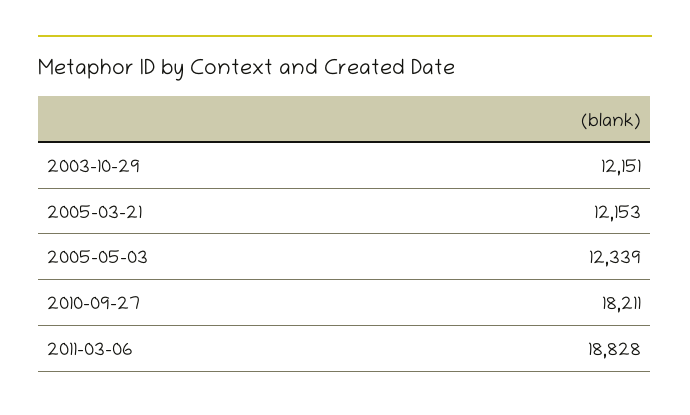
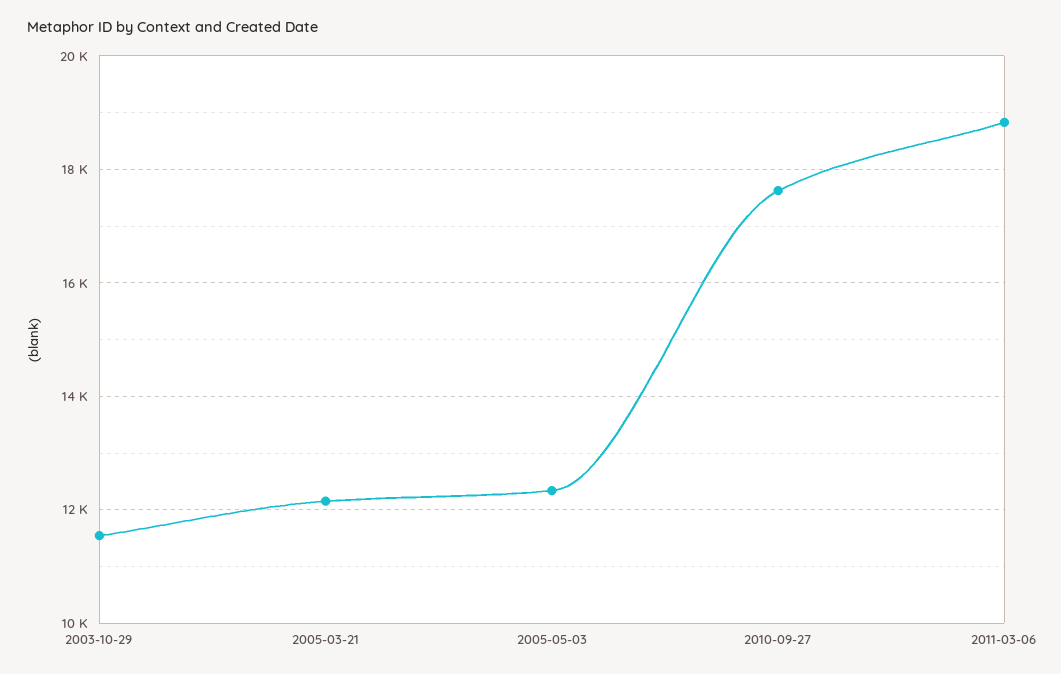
2003-10-29: 12151 -> 11600
2010-09-27: 18211 -> 17600

